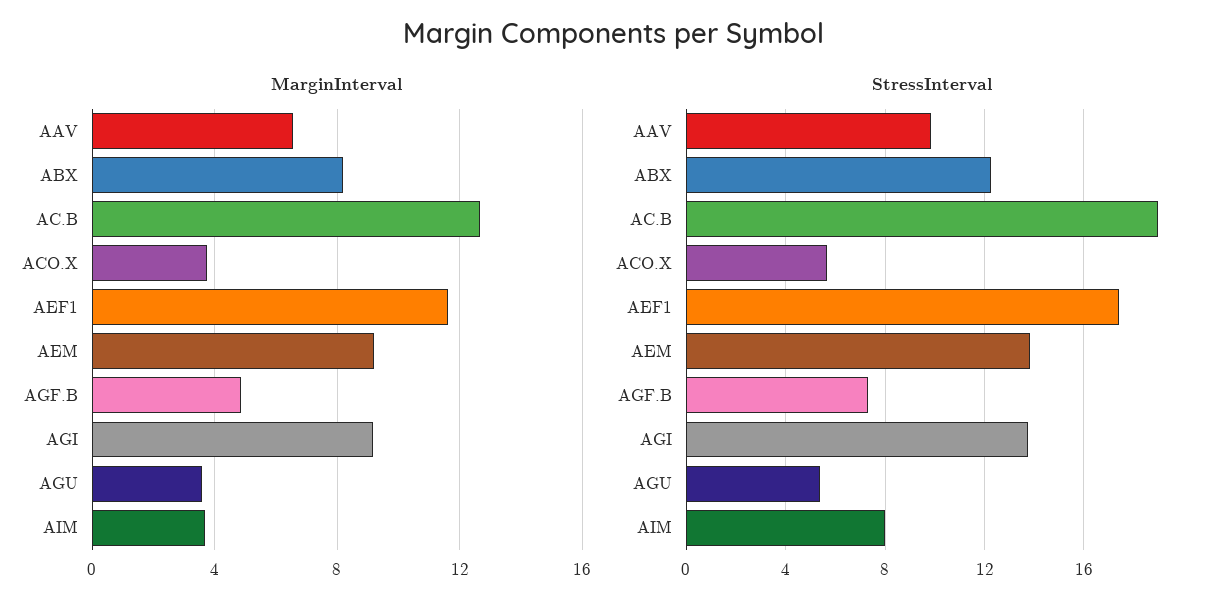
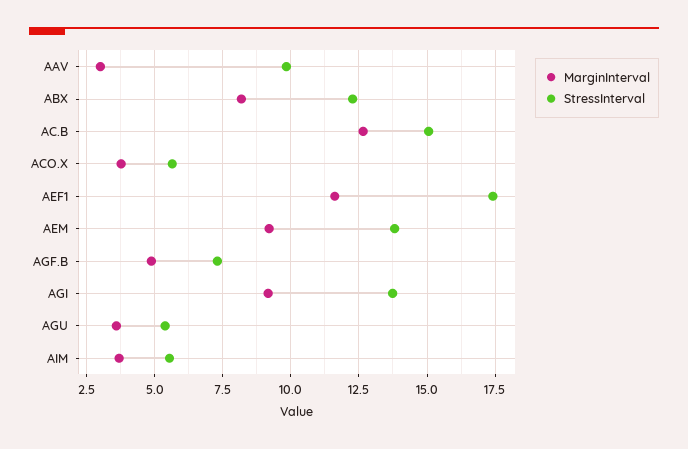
MarginInterval, AAV: 6.5 -> 3
StressInterval, AC.B: 19 -> 15
StressInterval, AIM: 8 -> 5.5

